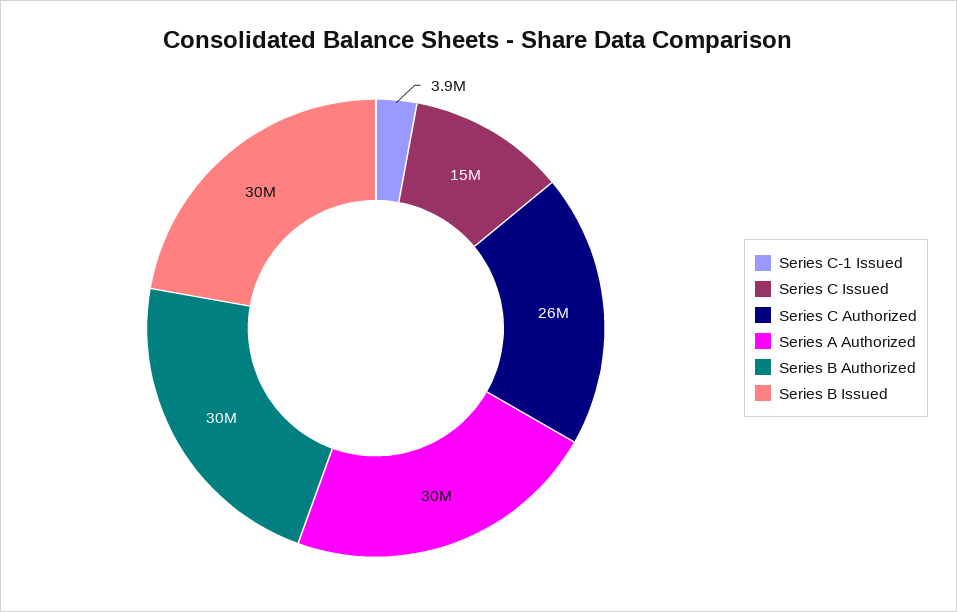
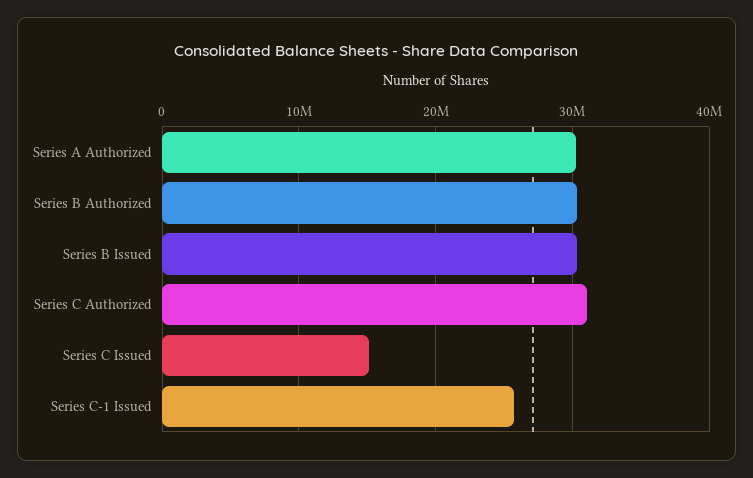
Series C-1 Issued: 3900000 -> 26000000
Series C Authorized: 26000000 -> 31000000

